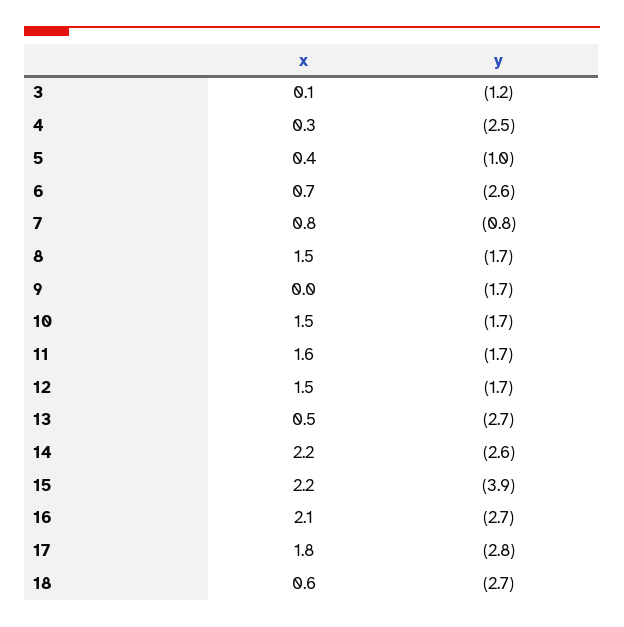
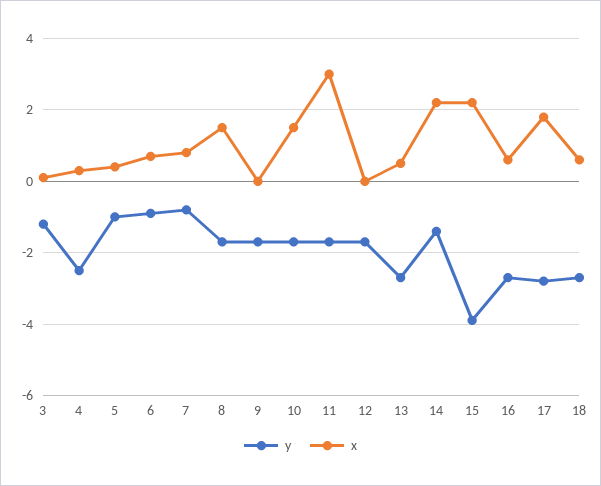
y, 6: -2.6 -> -1
x, 11: 1.6 -> 3
x, 12: 1.5 -> 0
y, 14: -2.6 -> -1.5
x, 16: 2.1 -> 0.5

